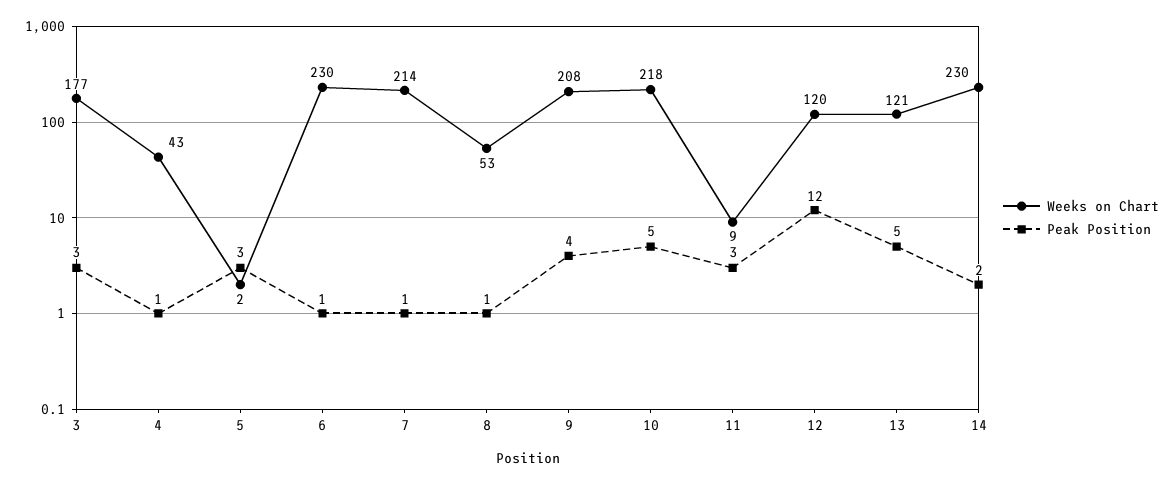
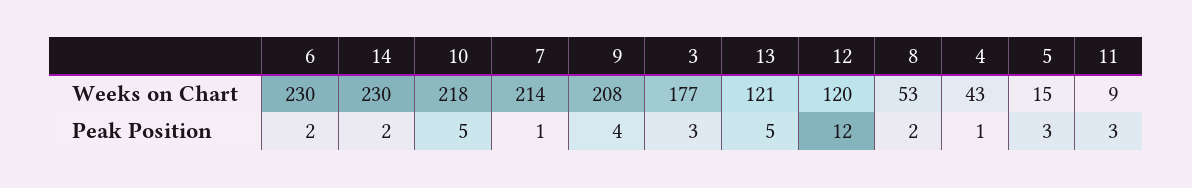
Weeks on Chart, 5: 2 -> 15
Peak Position, 6: 1 -> 2
Peak Position, 8: 1 -> 2

